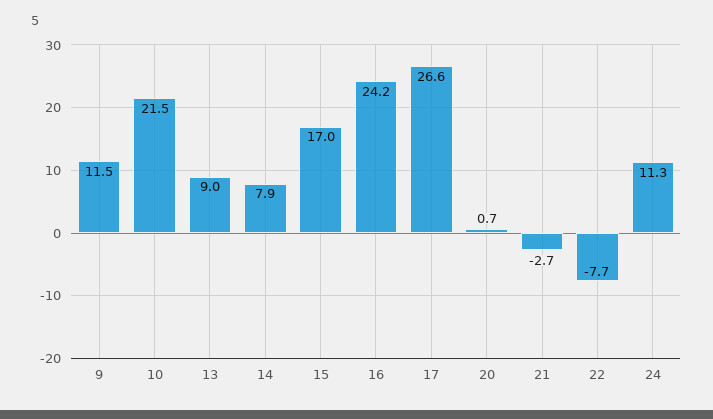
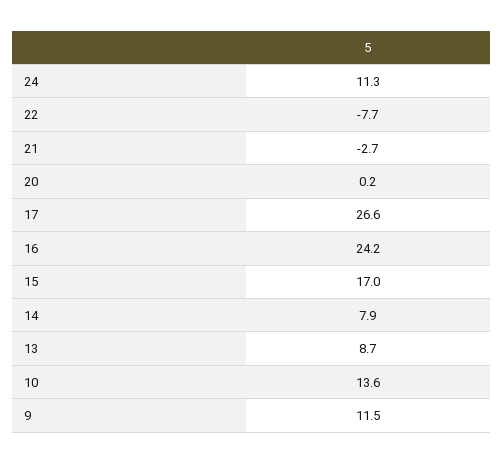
10: 21.5 -> 13.6
13: 9 -> 8.7
20: 0.7 -> 0.2

